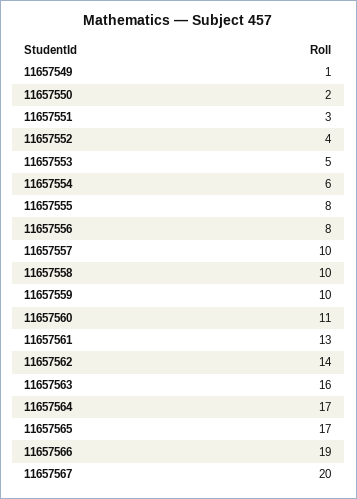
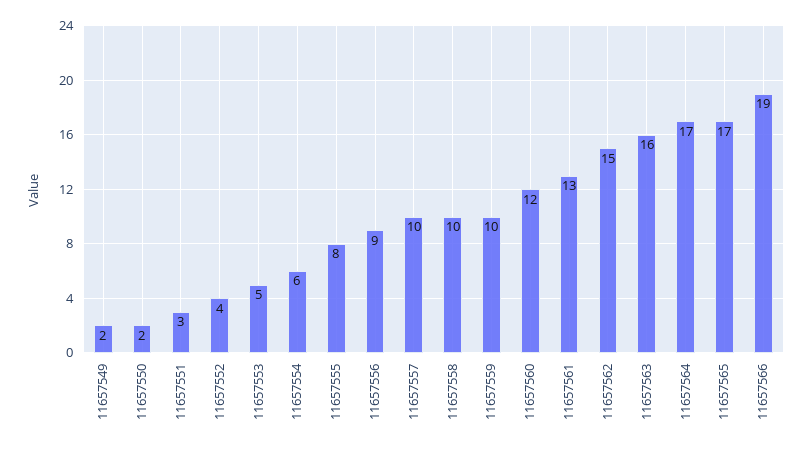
11657549: 1 -> 2
11657556: 8 -> 9
11657560: 11 -> 12
11657562: 14 -> 15
11657567: 20 -> none

